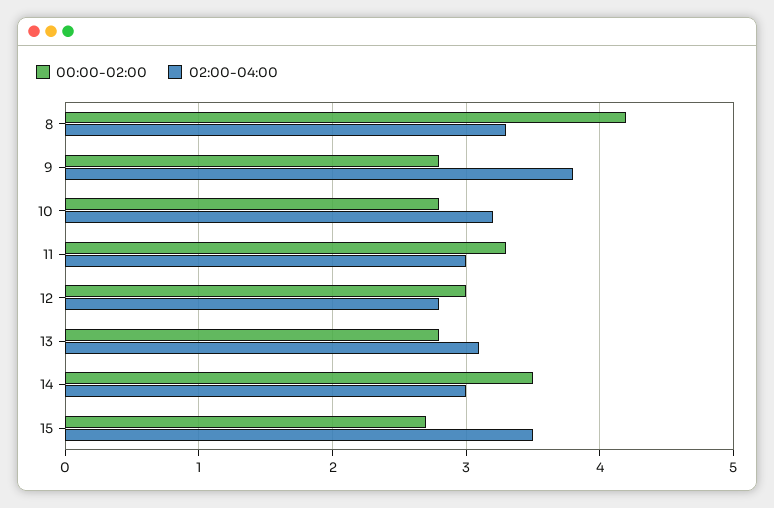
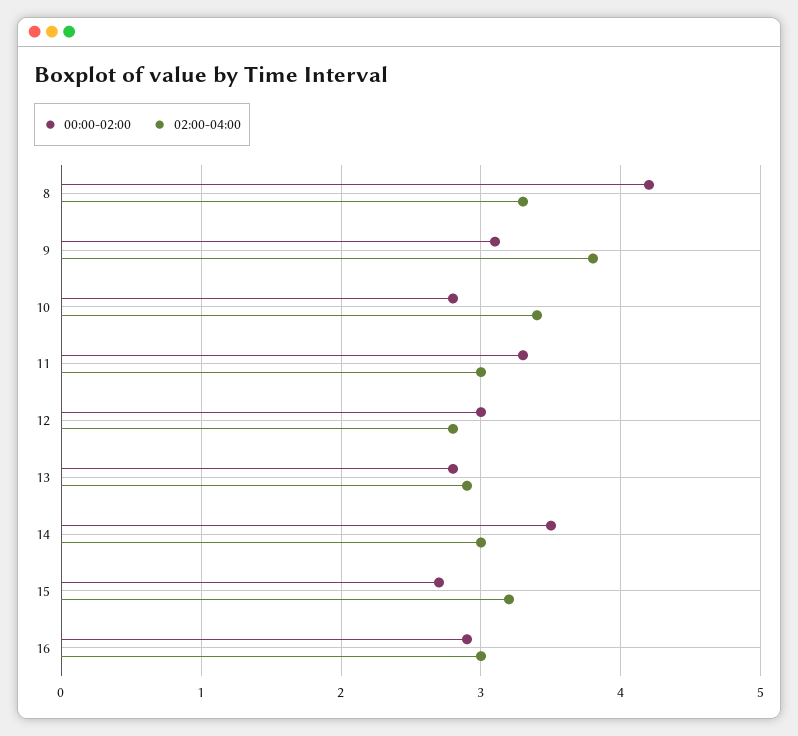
00:00-02:00, 9: 2.8 -> 3.1
02:00-04:00, 10: 3.2 -> 3.4
02:00-04:00, 13: 3.1 -> 2.9
02:00-04:00, 15: 3.5 -> 3.2
00:00-02:00, 16: none -> 2.9
02:00-04:00, 16: none -> 3

